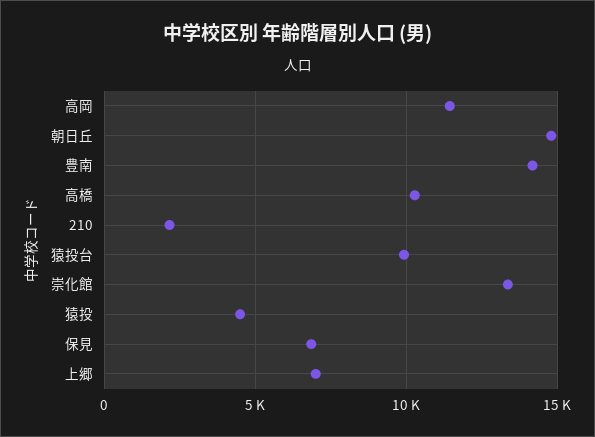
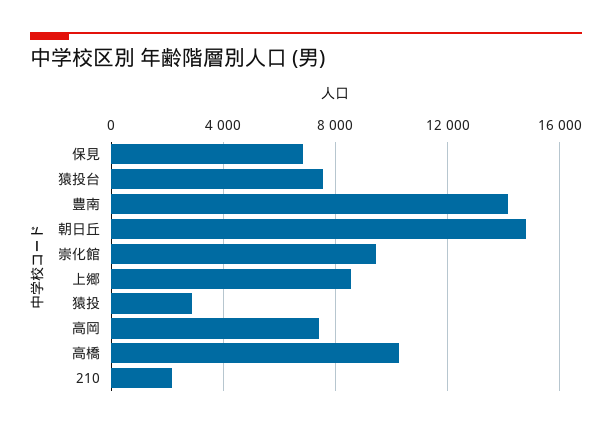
高岡: 11500 -> 7500
猿投台: 10000 -> 7500
崇化館: 13500 -> 9500
猿投: 4500 -> 3000
上郷: 7000 -> 8500

